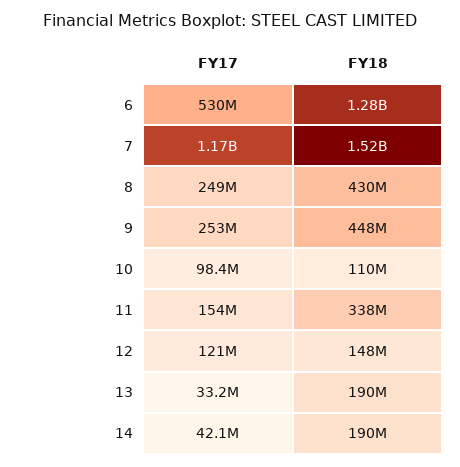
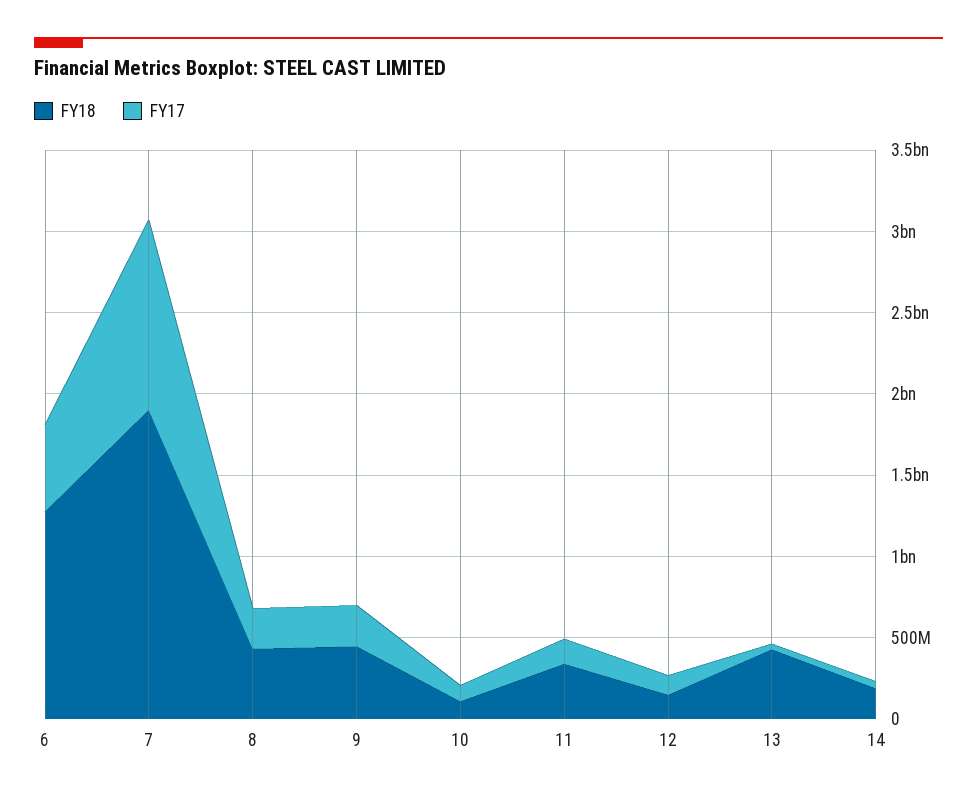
FY18, 7: 1520000000 -> 1900000000
FY18, 13: 190000000 -> 400000000

